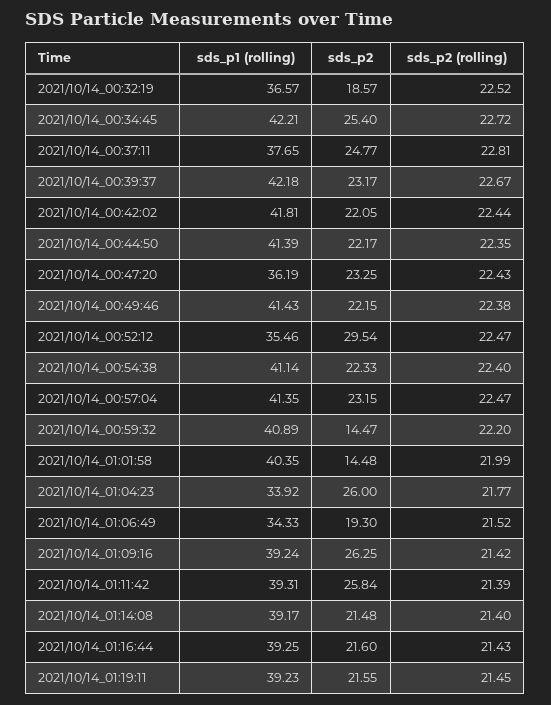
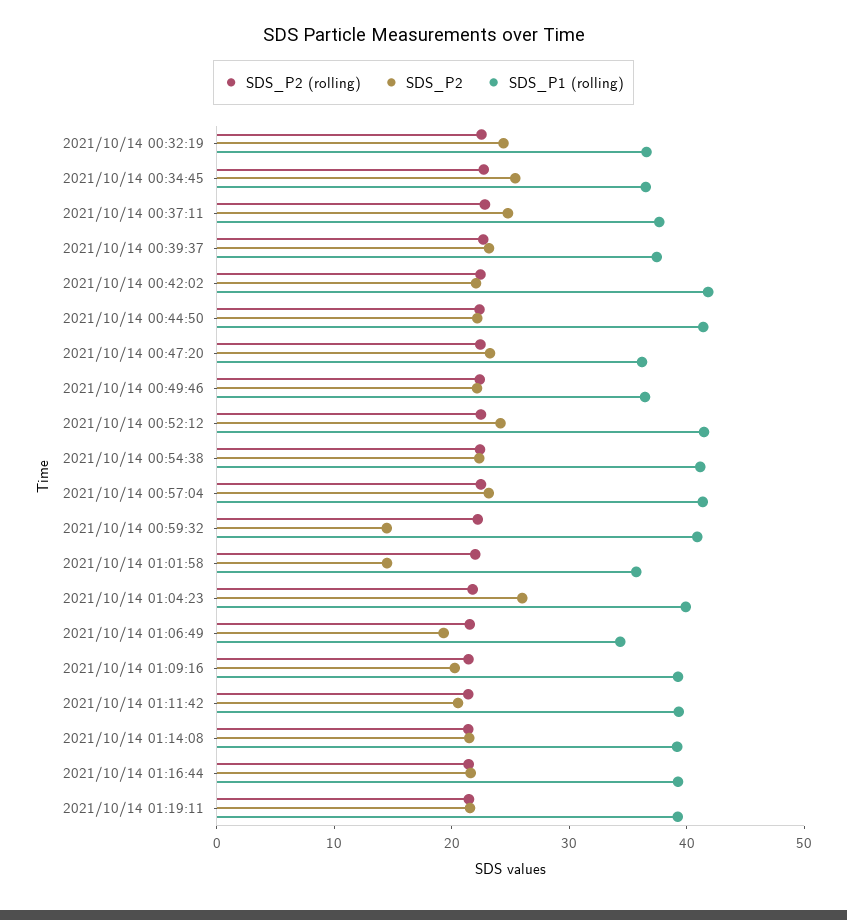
sds_p2, 2021/10/14_00:32:19: 18.57 -> 24
sds_p1 (rolling), 2021/10/14_00:34:45: 42.21 -> 36
sds_p1 (rolling), 2021/10/14_00:39:37: 42.18 -> 38
sds_p1 (rolling), 2021/10/14_00:49:46: 41.43 -> 36
sds_p1 (rolling), 2021/10/14_00:52:12: 35.46 -> 42
sds_p2, 2021/10/14_00:52:12: 29.54 -> 24
sds_p1 (rolling), 2021/10/14_01:01:58: 40.35 -> 36
sds_p1 (rolling), 2021/10/14_01:04:23: 33.92 -> 40
sds_p2, 2021/10/14_01:09:16: 26.25 -> 20
sds_p2, 2021/10/14_01:11:42: 25.84 -> 20

